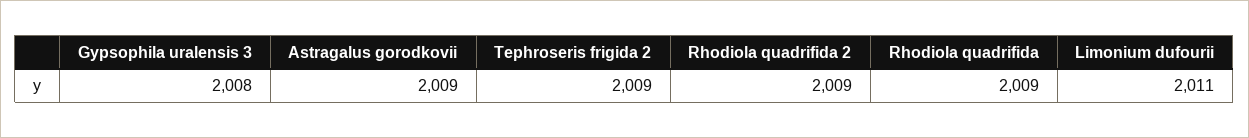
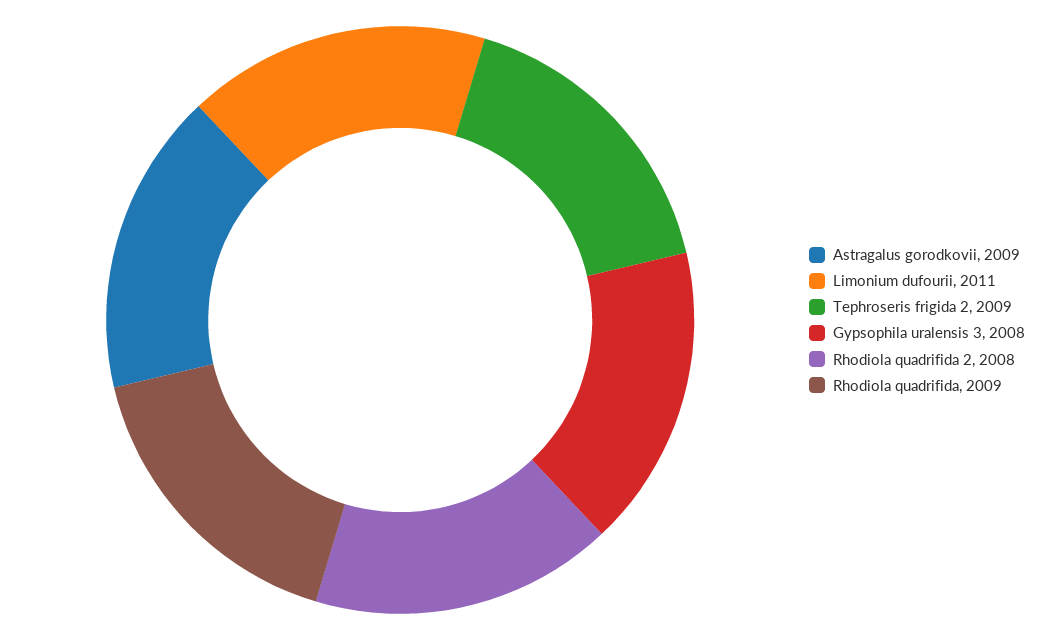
Rhodiola quadrifida 2: 2009 -> 2008

